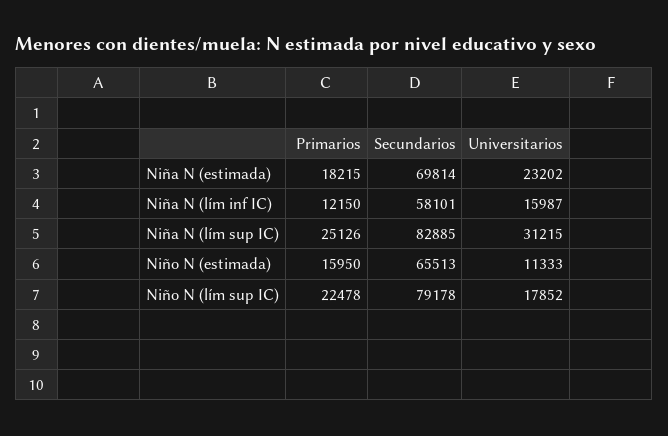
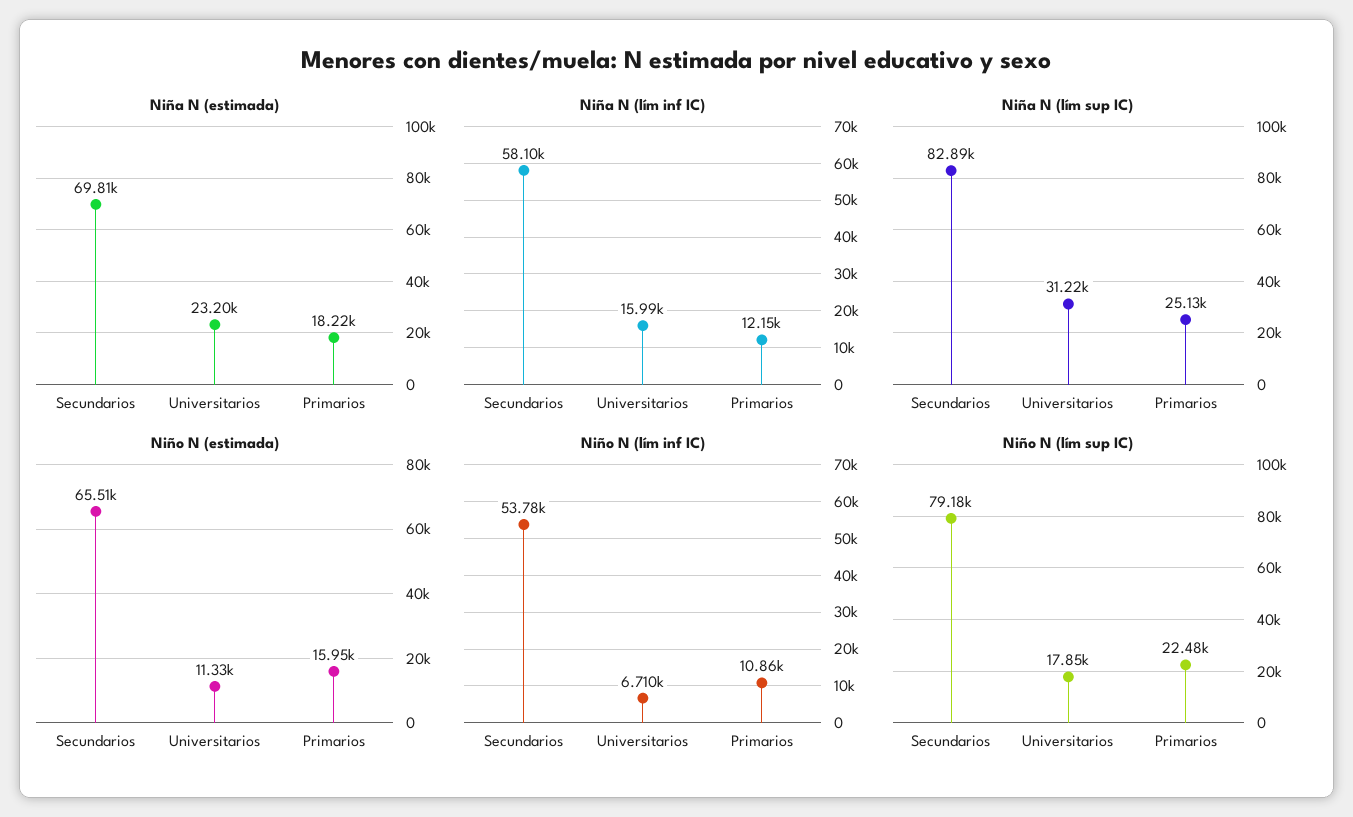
Niño N (lím inf IC), Secundarios: none -> 53780
Niño N (lím inf IC), Universitarios: none -> 6710
Niño N (lím inf IC), Primarios: none -> 10860

